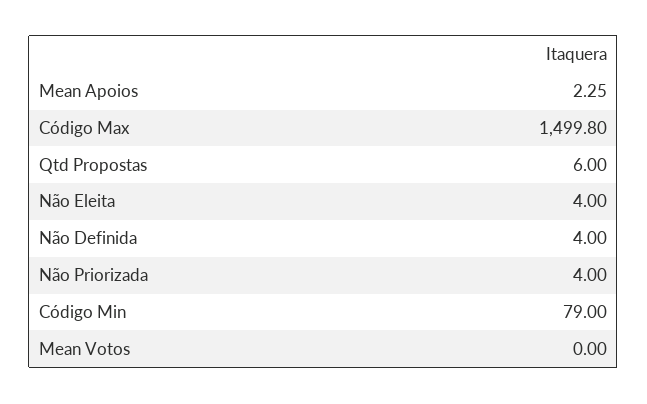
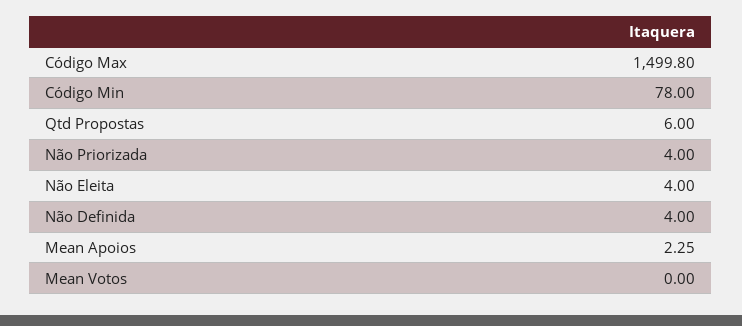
Código Min: 79 -> 78

